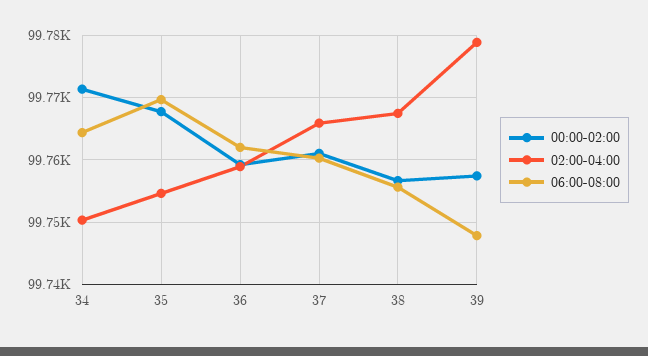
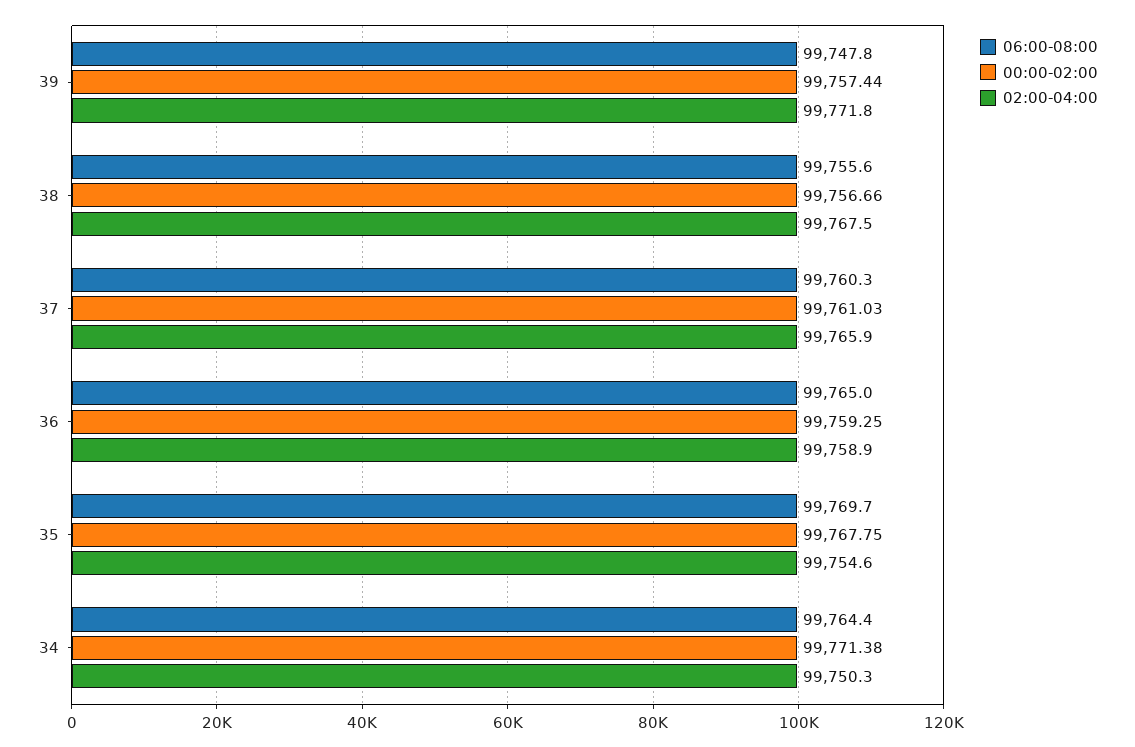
06:00-08:00, 36: 99762 -> 99765
02:00-04:00, 39: 99779 -> 99771.8

